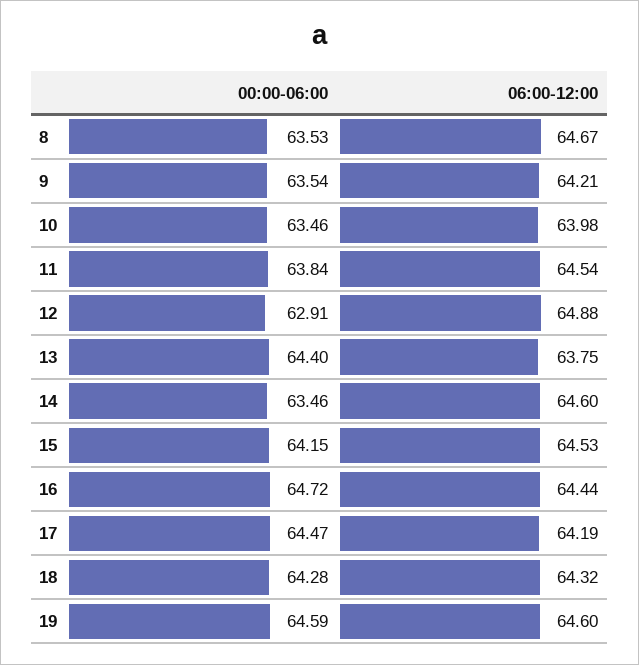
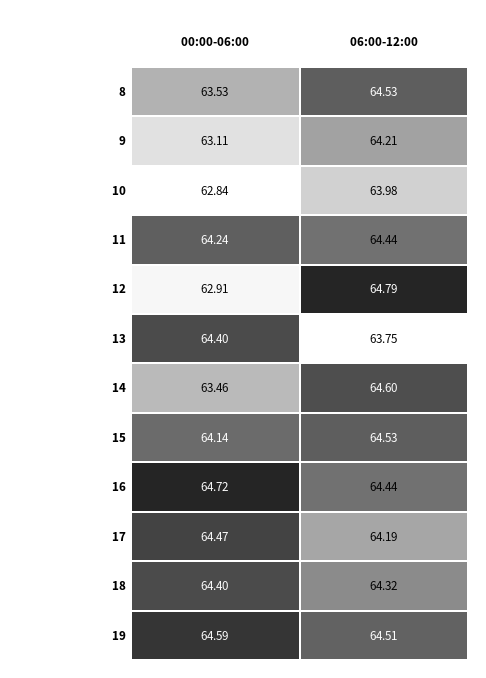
06:00-12:00, 8: 64.67 -> 64.53
00:00-06:00, 9: 63.54 -> 63.11
00:00-06:00, 10: 63.46 -> 62.84
00:00-06:00, 11: 63.84 -> 64.24
06:00-12:00, 11: 64.54 -> 64.44
06:00-12:00, 12: 64.88 -> 64.79
00:00-06:00, 15: 64.15 -> 64.14
00:00-06:00, 18: 64.28 -> 64.4
06:00-12:00, 19: 64.6 -> 64.51

